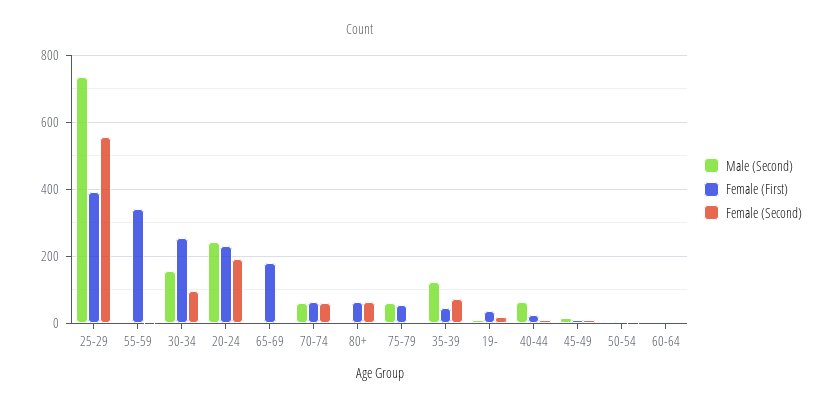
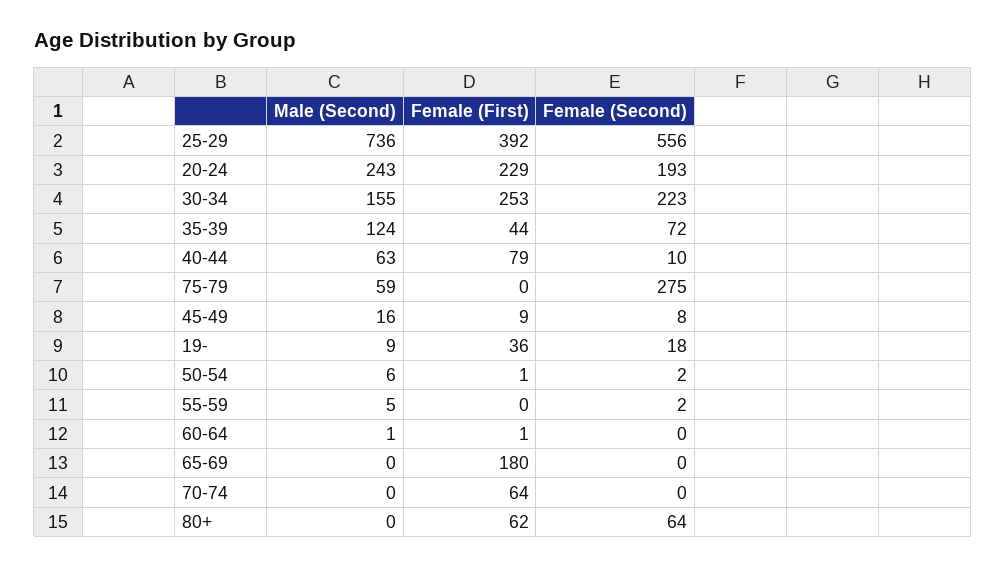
Female (First), 55-59: 340 -> 0
Female (Second), 30-34: 100 -> 223
Male (Second), 70-74: 60 -> 0
Female (Second), 70-74: 60 -> 0
Female (First), 75-79: 60 -> 0
Female (Second), 75-79: 0 -> 275
Female (First), 40-44: 20 -> 79

